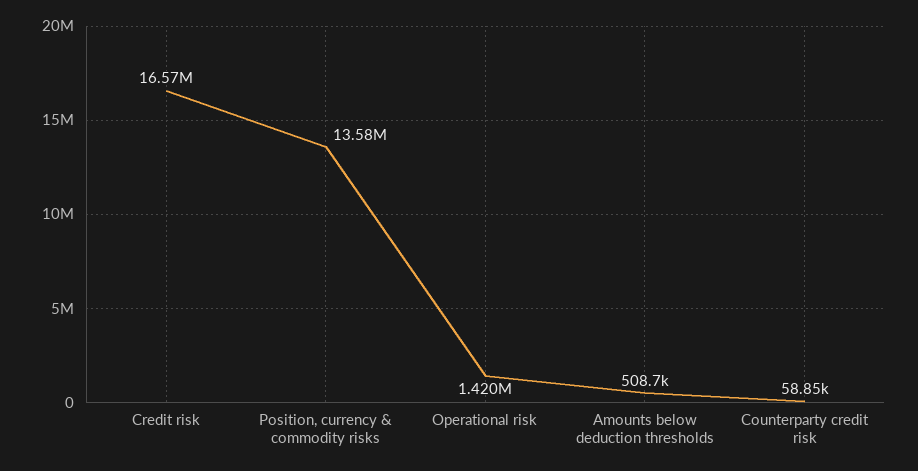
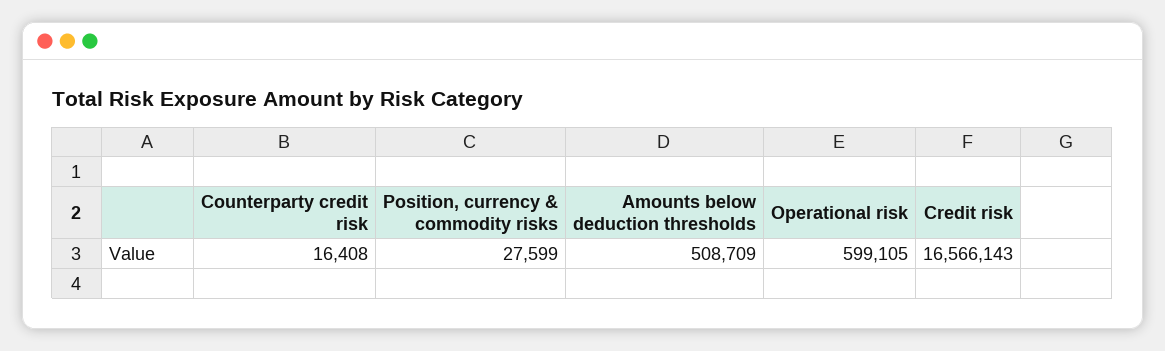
Position, currency & commodity risks: 13580000 -> 27599
Operational risk: 1420000 -> 599105
Counterparty credit risk: 58850 -> 16408

